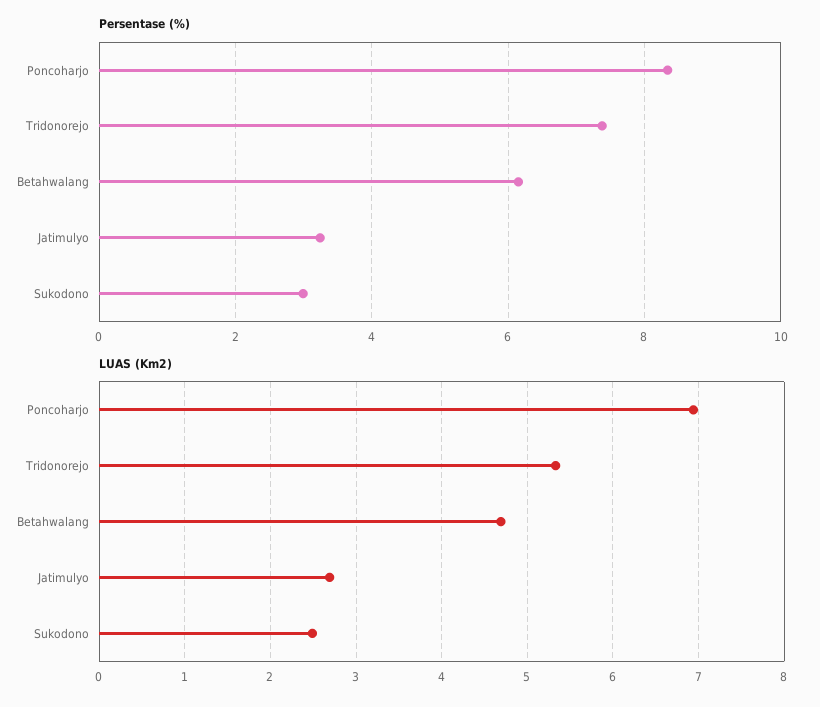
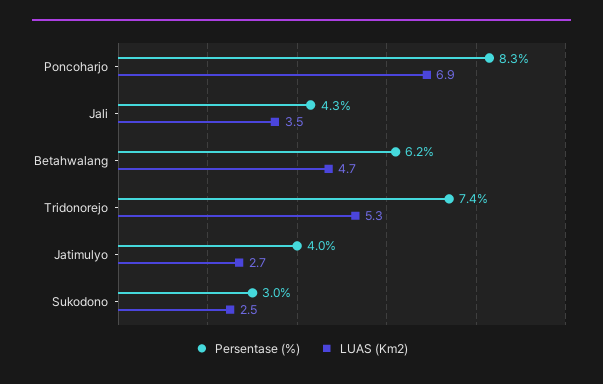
Persentase (%), Jatimulyo: 3.2 -> 4
Persentase (%), Jali: none -> 4.3
LUAS (Km2), Jali: none -> 3.5

